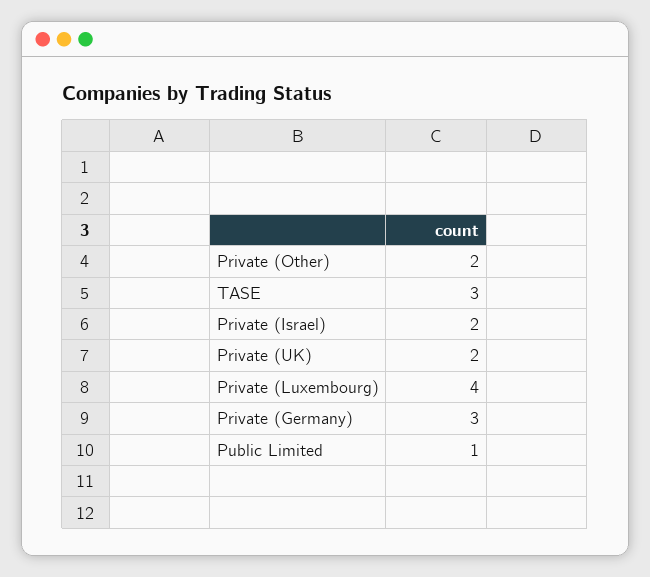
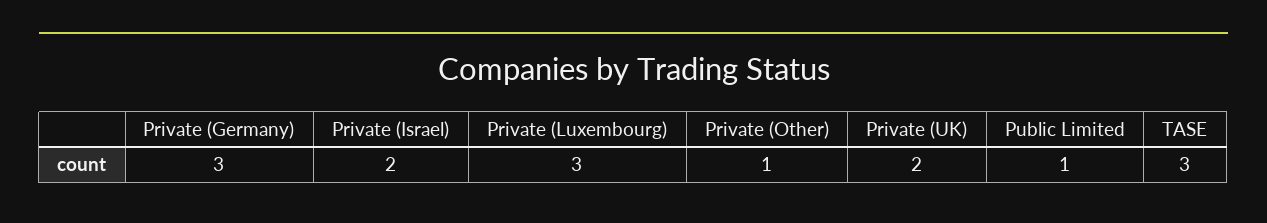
Private (Other): 2 -> 1
Private (Luxembourg): 4 -> 3

